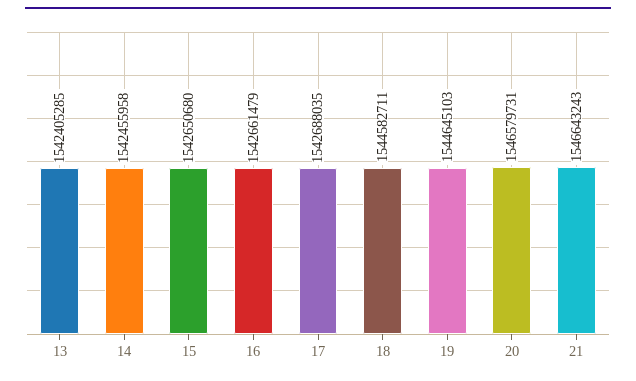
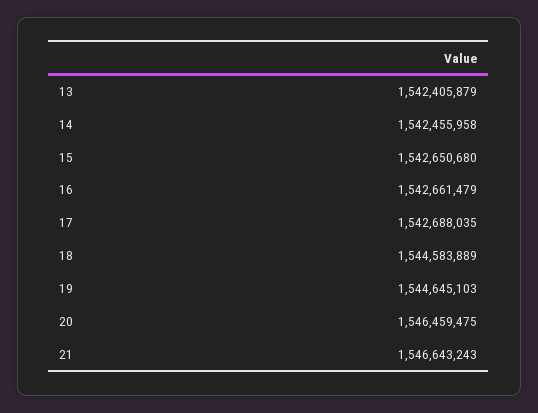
13: 1542405285 -> 1542405879
18: 1544582711 -> 1544583889
20: 1546579731 -> 1546459475

